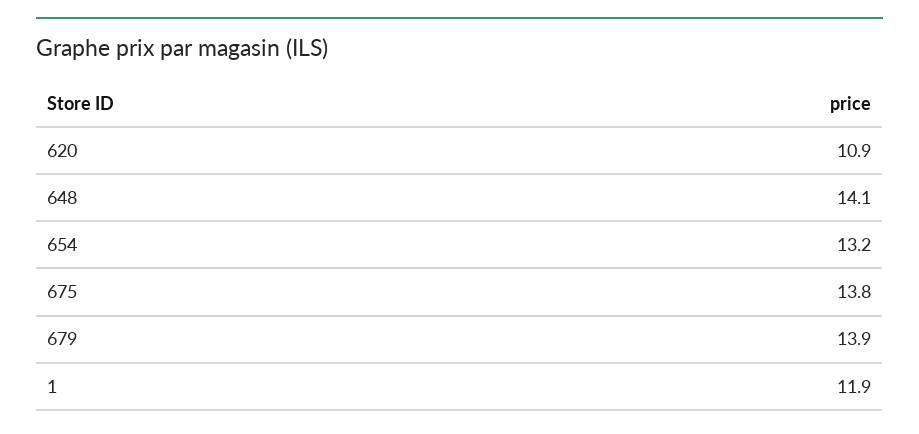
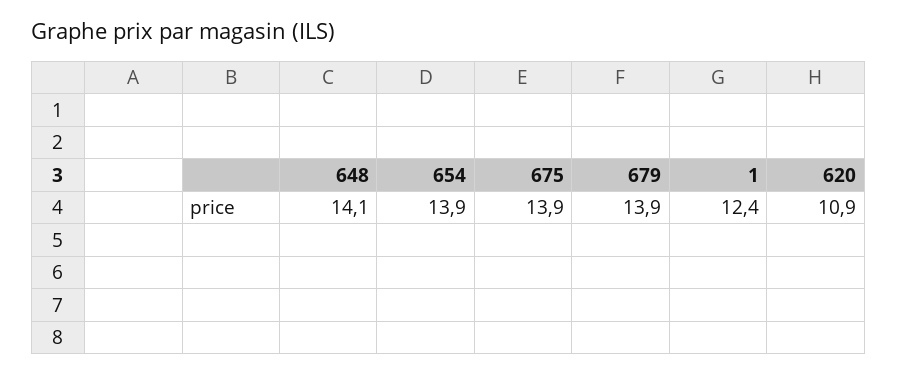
654: 13.2 -> 13.9
675: 13.8 -> 13.9
1: 11.9 -> 12.4

